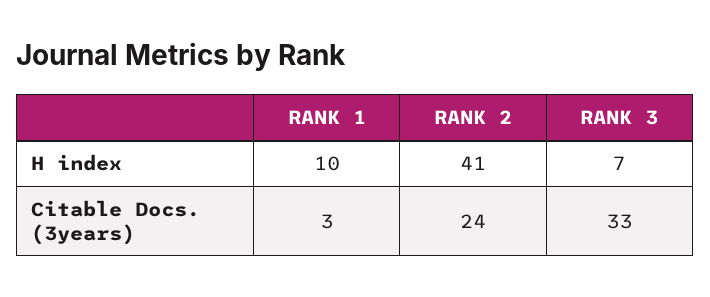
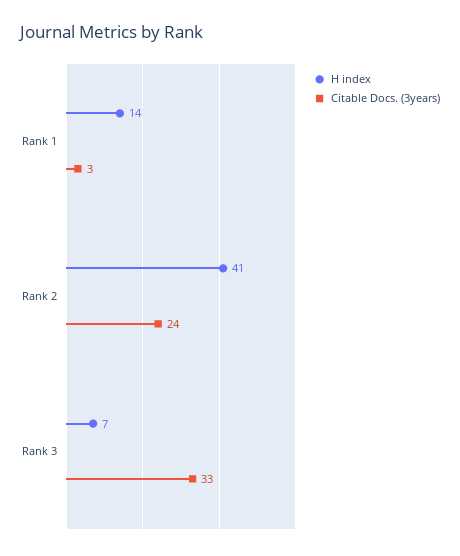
H index, RANK 1: 10 -> 14

